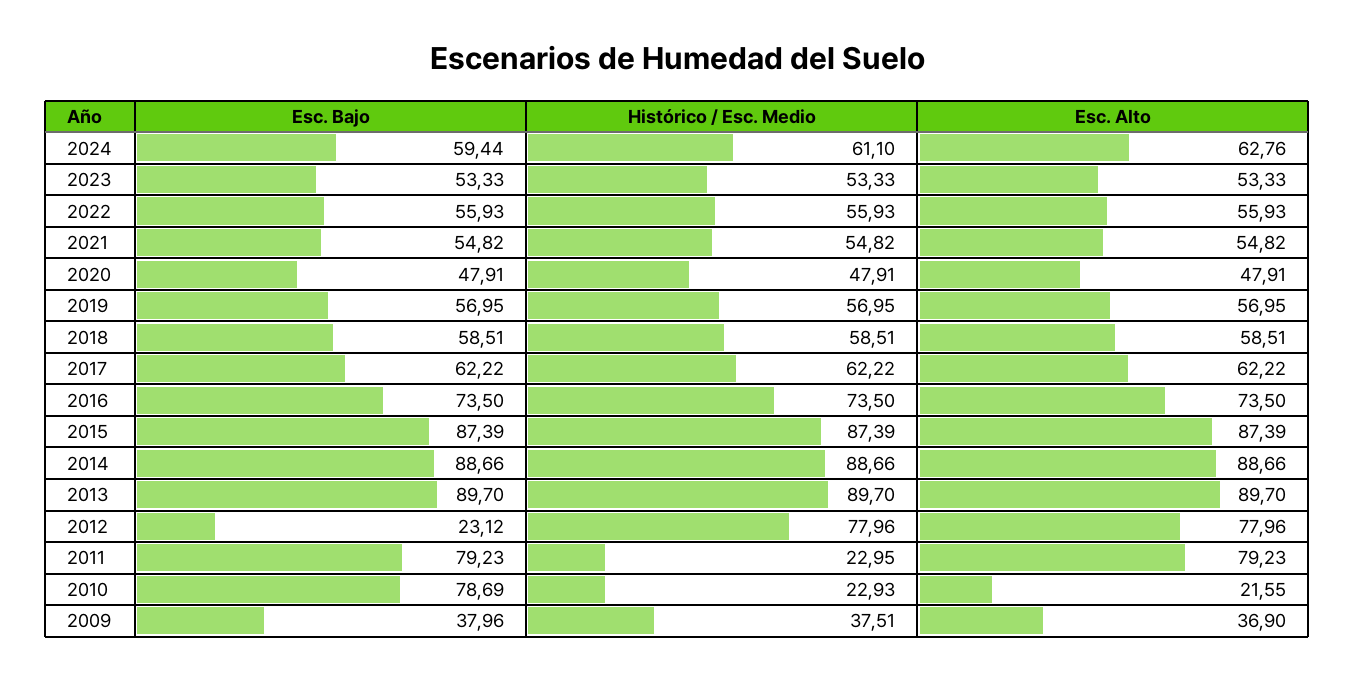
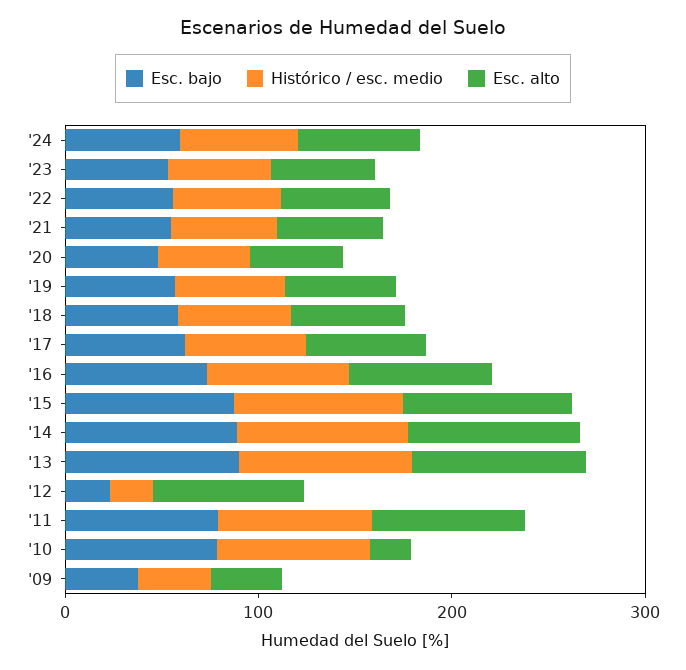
Histórico / Esc. Medio, 2012: 77.96 -> 20
Histórico / Esc. Medio, 2011: 22.95 -> 80
Histórico / Esc. Medio, 2010: 22.93 -> 80

